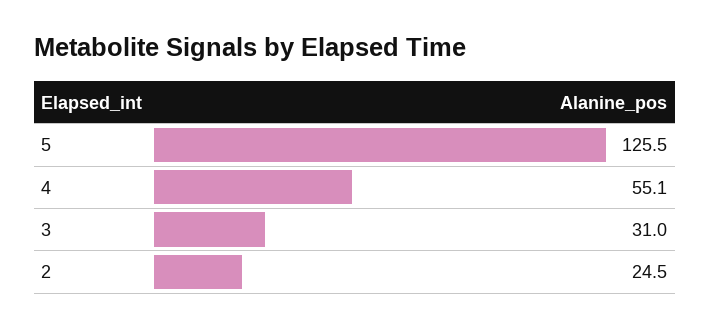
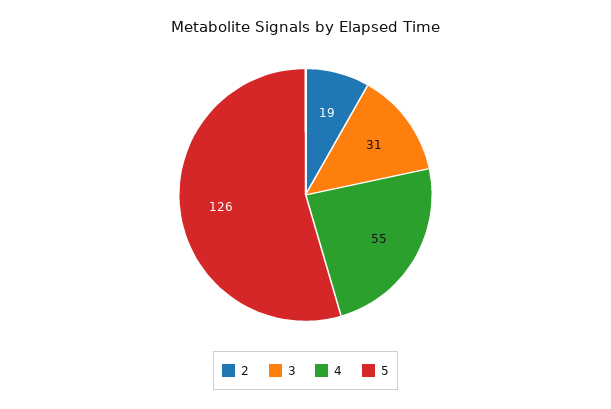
2: 24.5 -> 19

